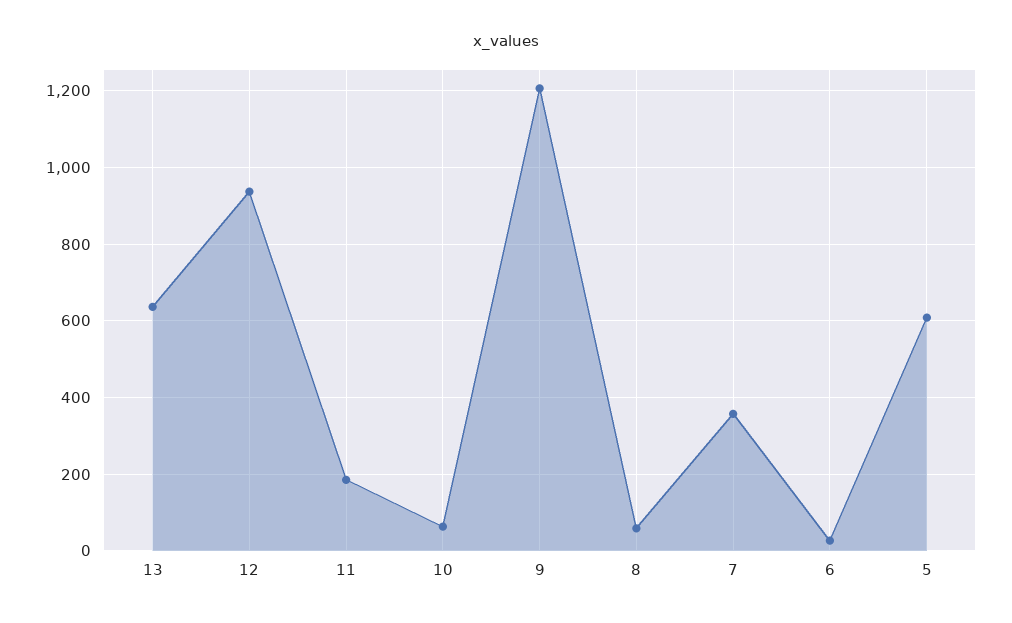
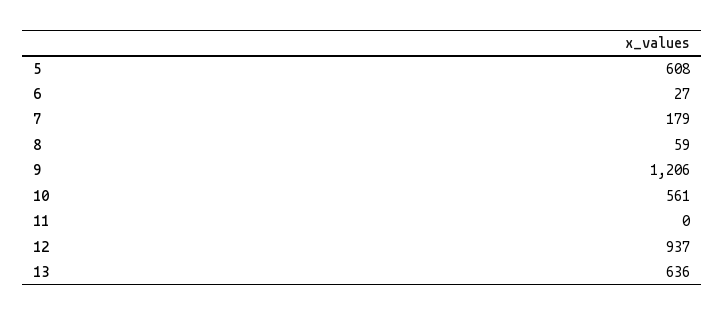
11: 180 -> 0
10: 60 -> 561
7: 360 -> 179

